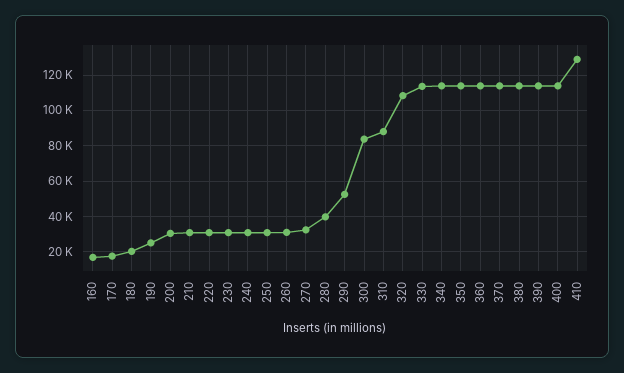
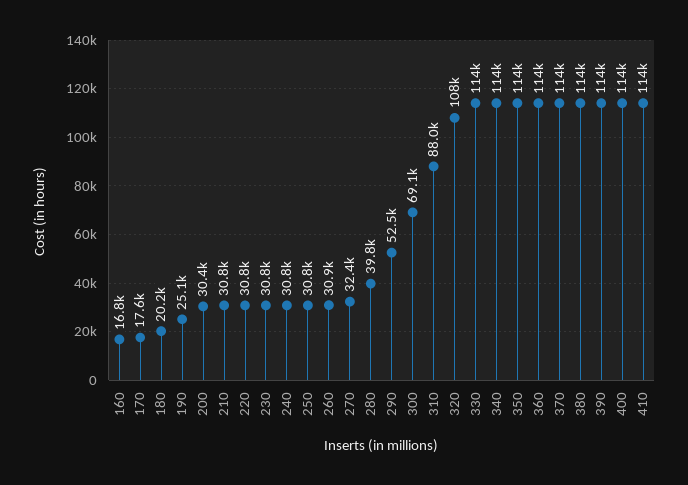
300: 85000 -> 69100
410: 130000 -> 114000

